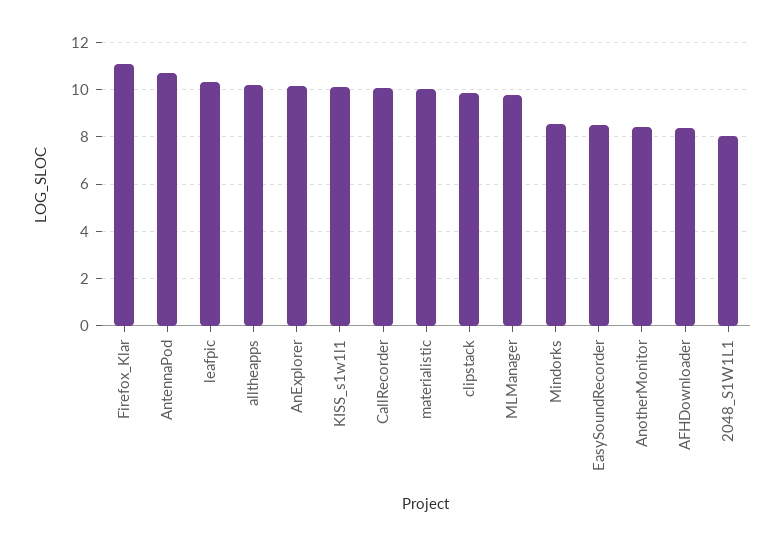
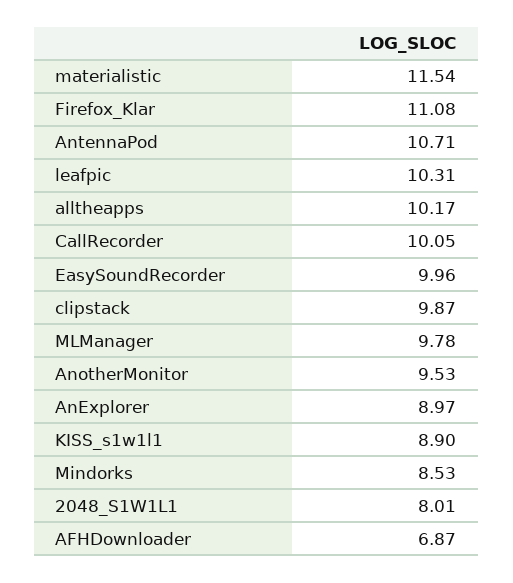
AnExplorer: 10 -> 8.97
KISS_s1w1l1: 10 -> 8.9
materialistic: 10 -> 11.54
EasySoundRecorder: 8.5 -> 9.96
AnotherMonitor: 8.5 -> 9.53
AFHDownloader: 8.5 -> 6.87

